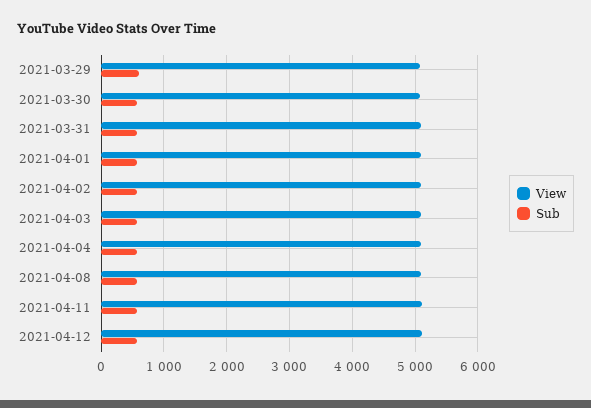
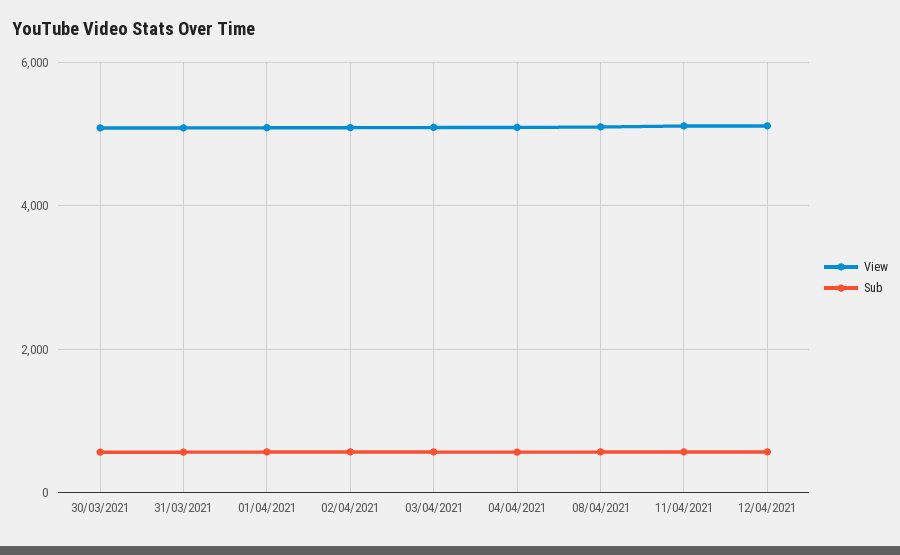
View, 2021-03-29: 5100 -> none
Sub, 2021-03-29: 600 -> none

